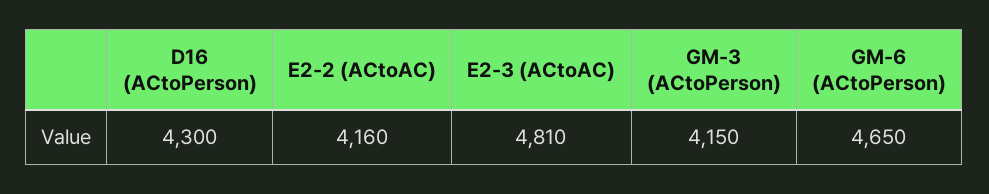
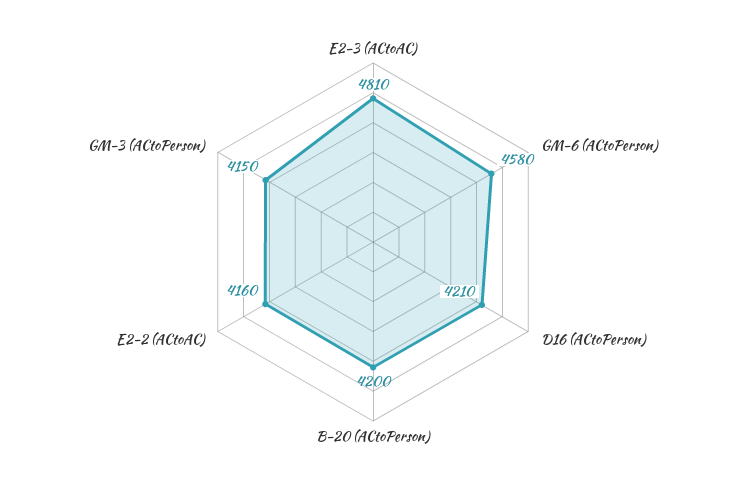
D16 (ACtoPerson): 4300 -> 4210
GM-6 (ACtoPerson): 4650 -> 4580
B-20 (ACtoPerson): none -> 4200

